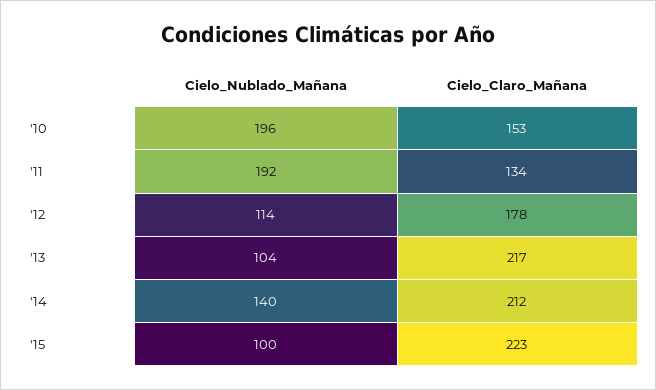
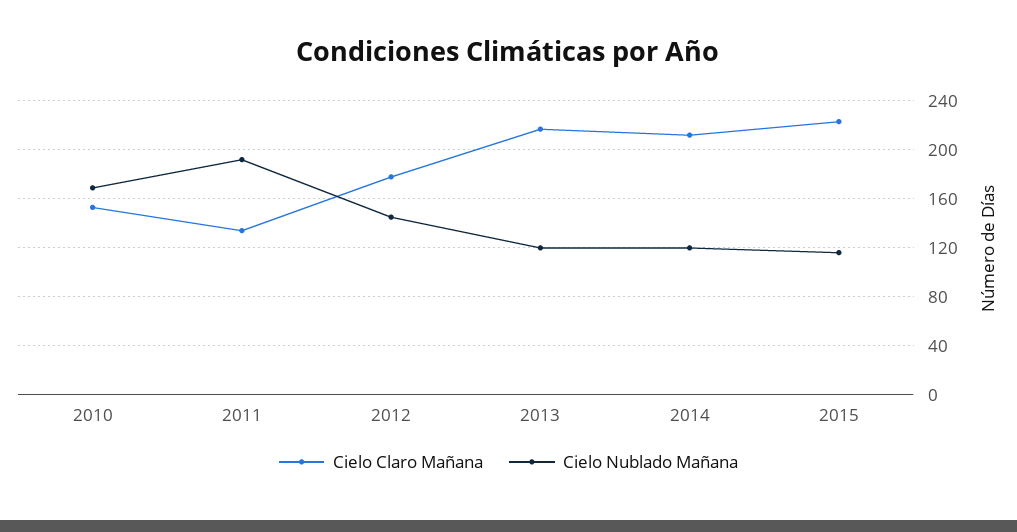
Cielo_Nublado_Mañana, '10: 196 -> 170
Cielo_Nublado_Mañana, '12: 114 -> 145
Cielo_Nublado_Mañana, '13: 104 -> 120
Cielo_Nublado_Mañana, '14: 140 -> 120
Cielo_Nublado_Mañana, '15: 100 -> 115

